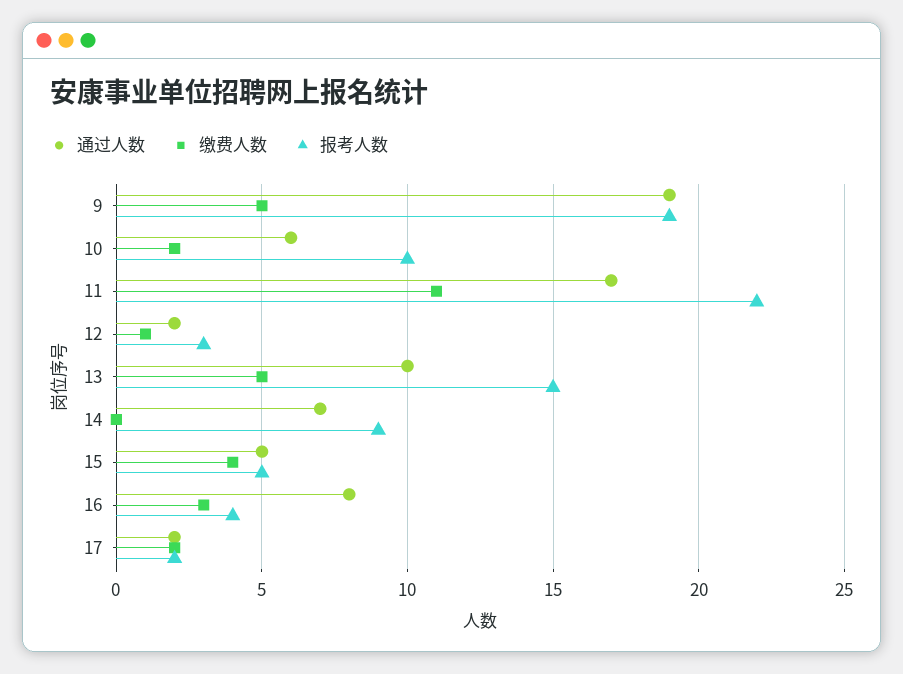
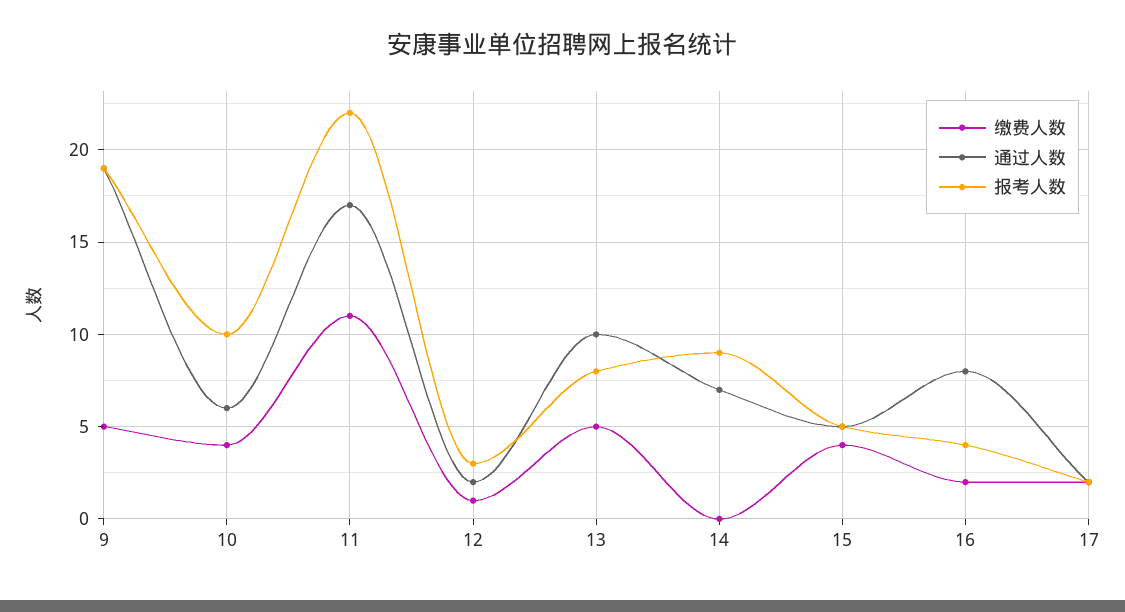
缴费人数, 10: 2 -> 4
报考人数, 13: 15 -> 8
缴费人数, 16: 3 -> 2

